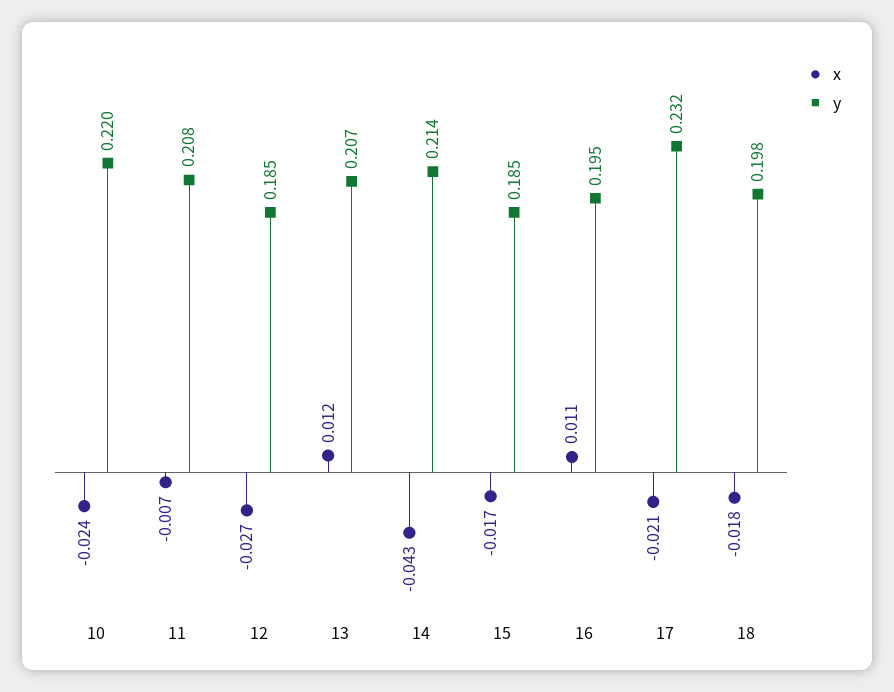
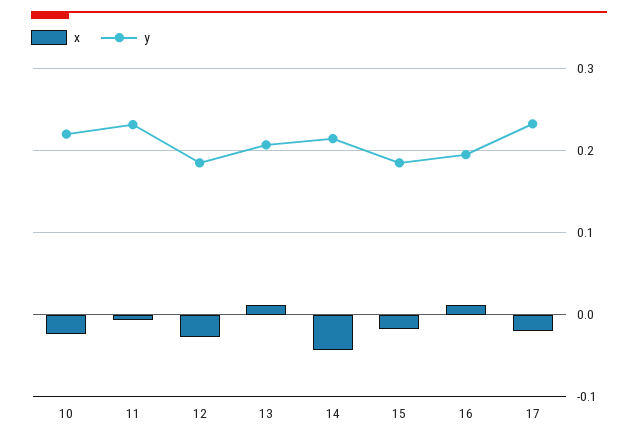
y, 11: 0.208 -> 0.23
x, 18: -0.018 -> none
y, 18: 0.198 -> none

